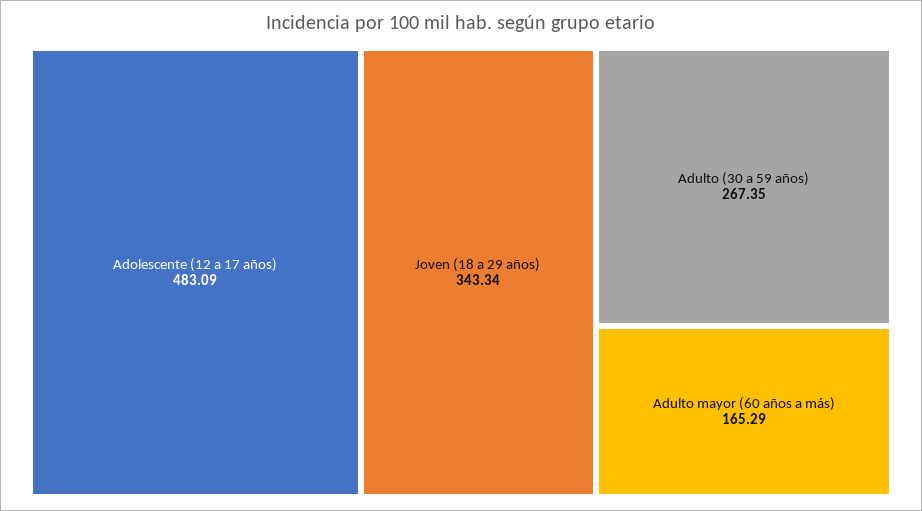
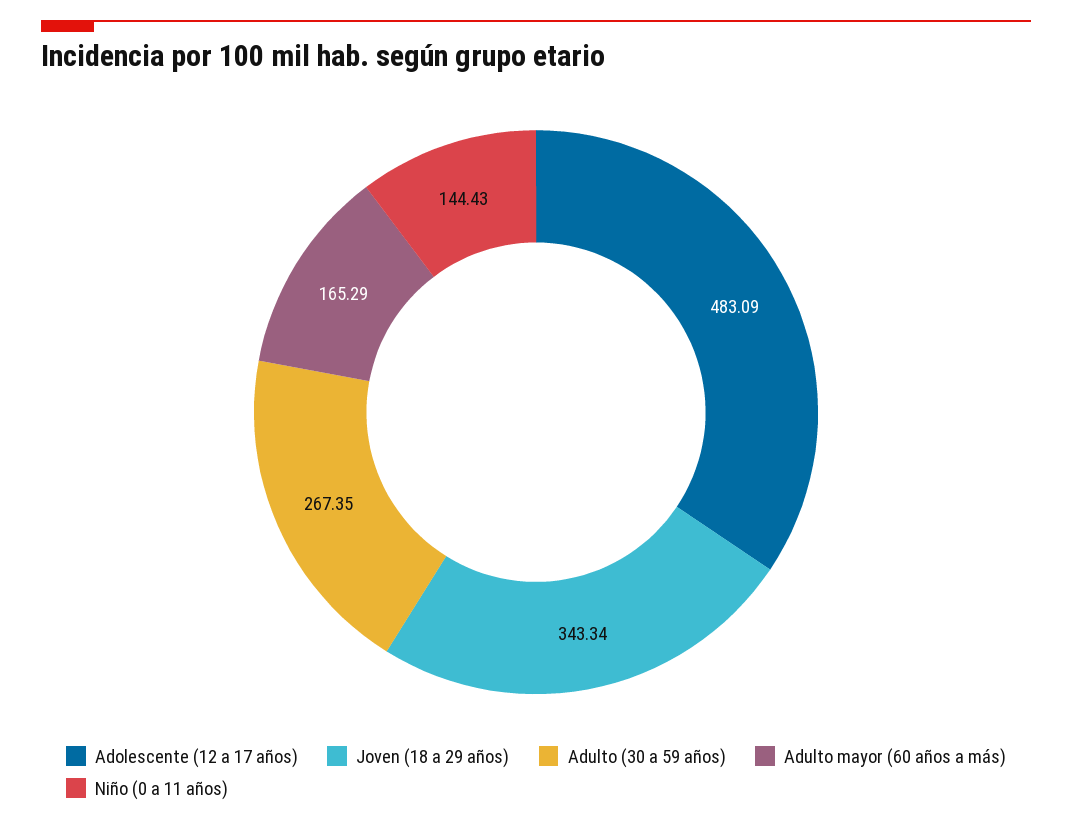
Niño (0 a 11 años): none -> 144.43

